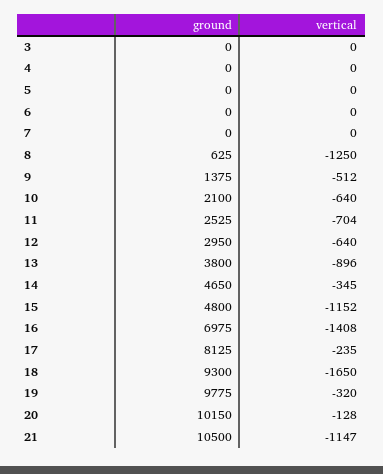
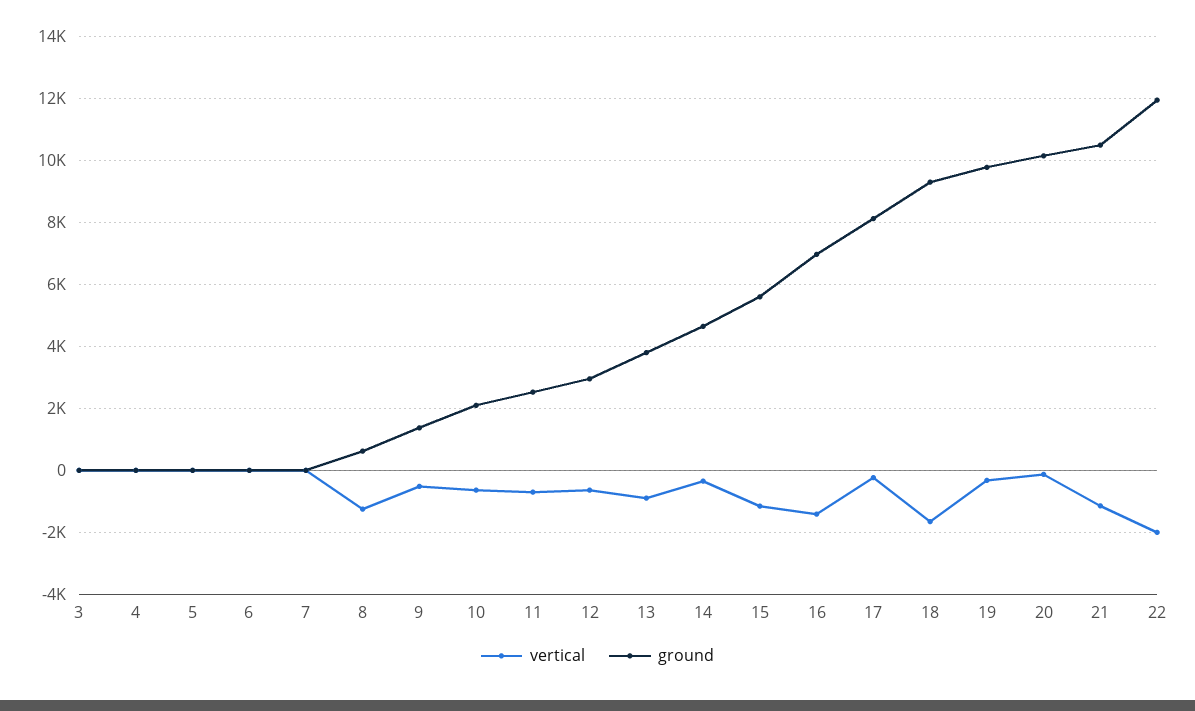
ground, 15: 4800 -> 5600
vertical, 22: none -> -2000
ground, 22: none -> 12000

